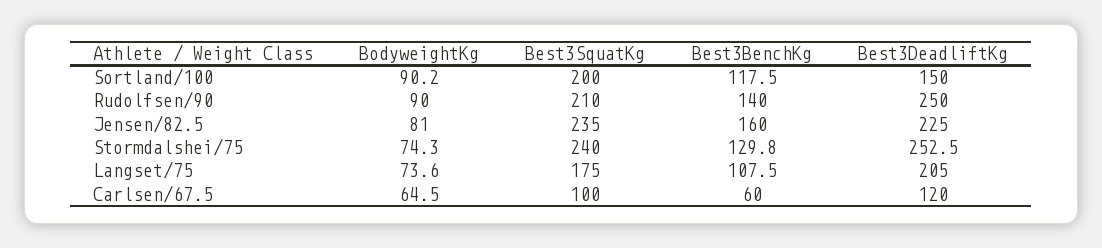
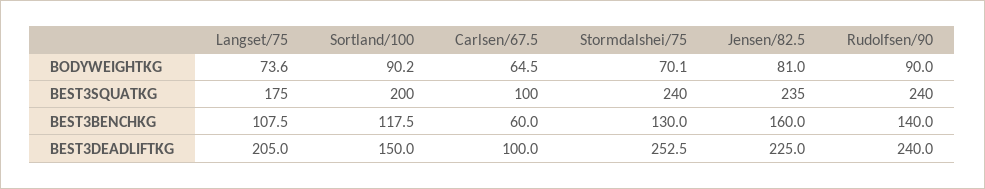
Best3SquatKg, Rudolfsen/90: 210 -> 240
Best3DeadliftKg, Rudolfsen/90: 250 -> 240
BodyweightKg, Stormdalshei/75: 74.3 -> 70.1
Best3BenchKg, Stormdalshei/75: 129.8 -> 130
Best3DeadliftKg, Carlsen/67.5: 120 -> 100

